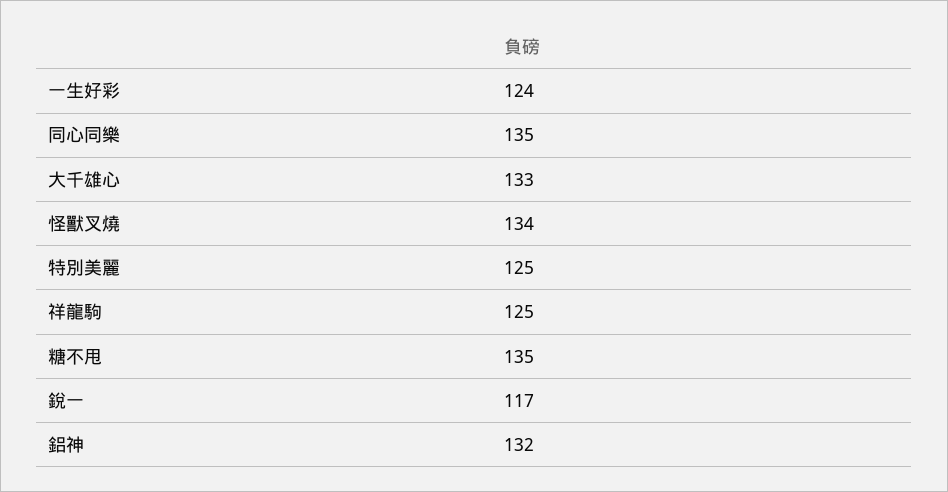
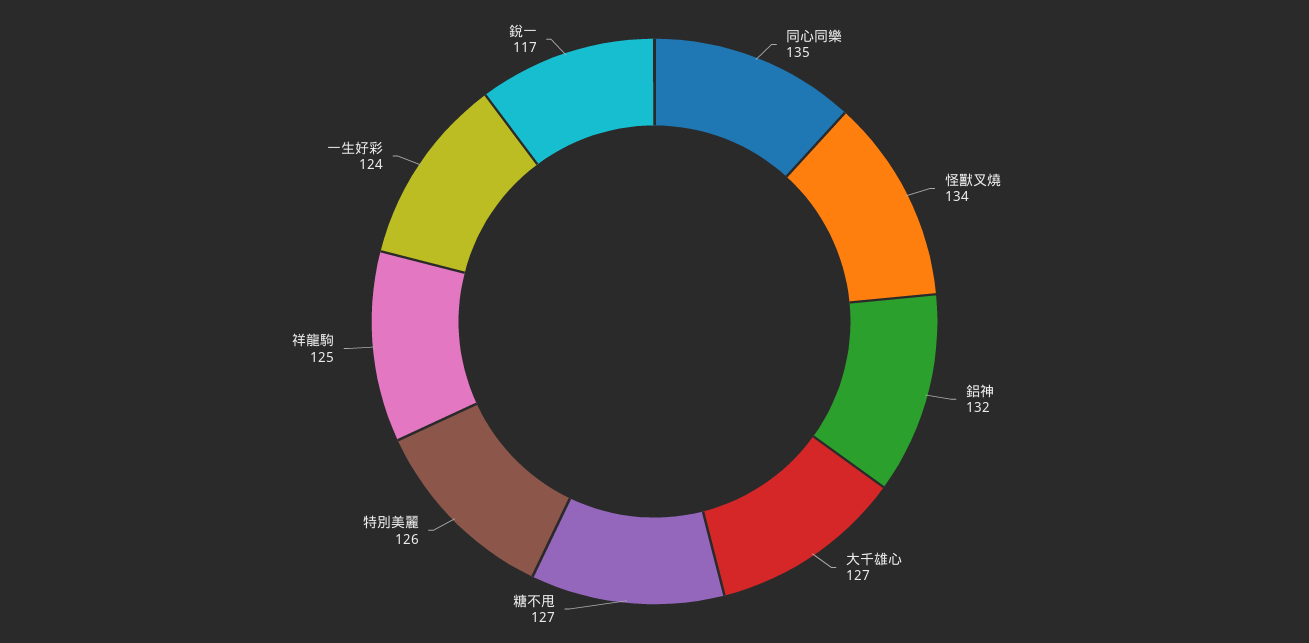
大千雄心: 133 -> 127
特別美麗: 125 -> 126
糖不甩: 135 -> 127

